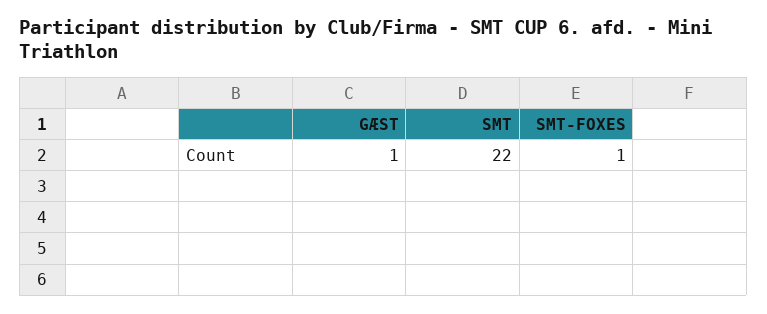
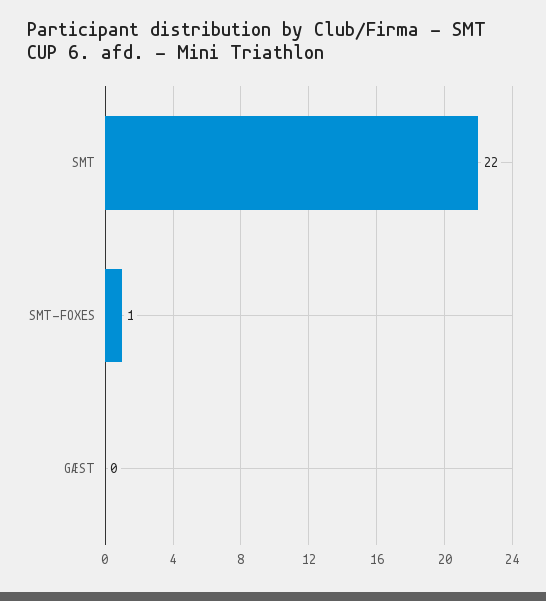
GÆST: 1 -> 0

